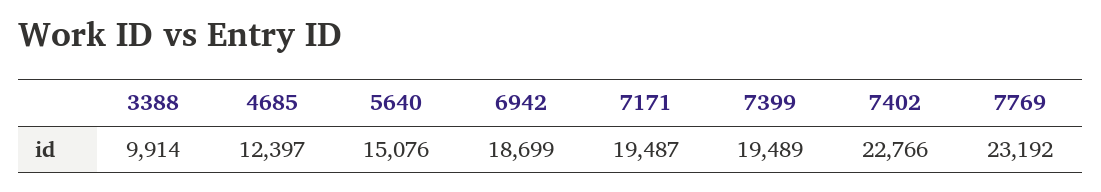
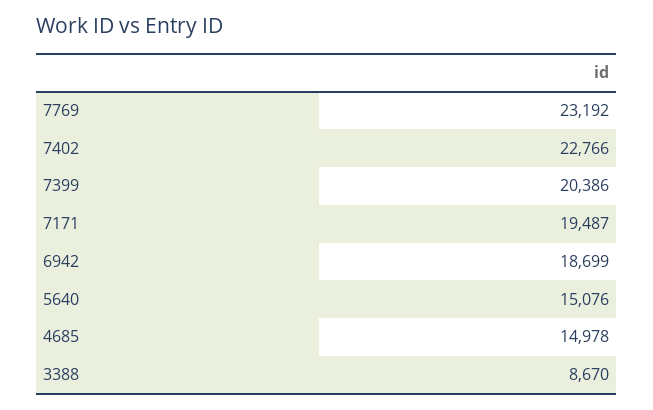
3388: 9914 -> 8670
4685: 12397 -> 14978
7399: 19489 -> 20386

